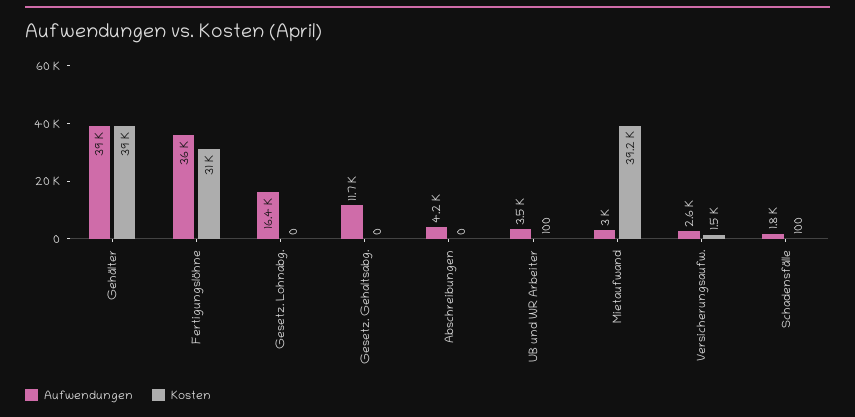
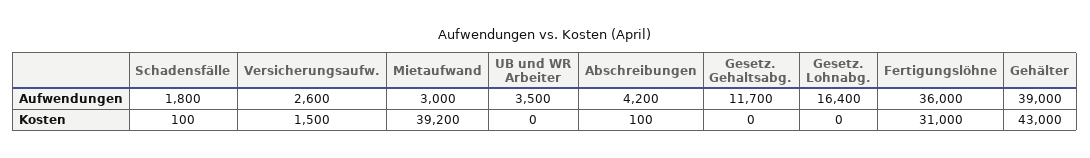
Kosten, Gehälter: 39000 -> 43000
Kosten, Abschreibungen: 0 -> 100
Kosten, UB und WR Arbeiter: 100 -> 0

